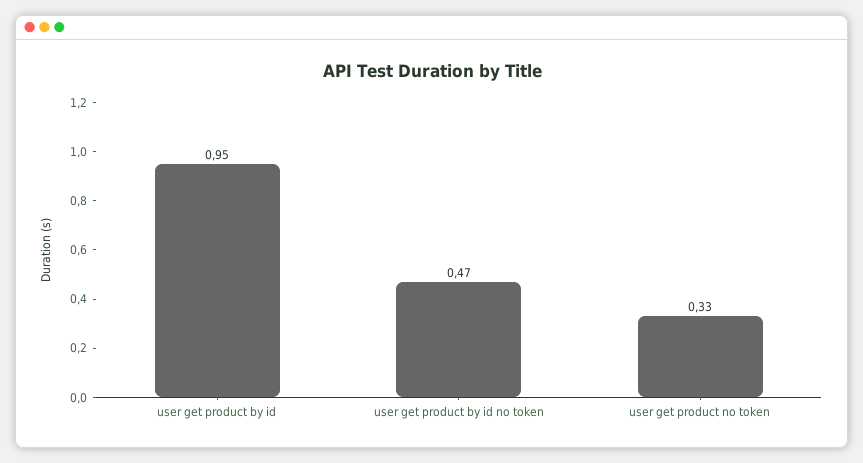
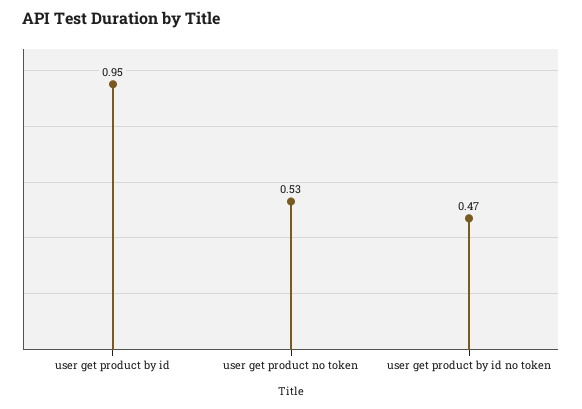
user get product no token: 0.33 -> 0.53

